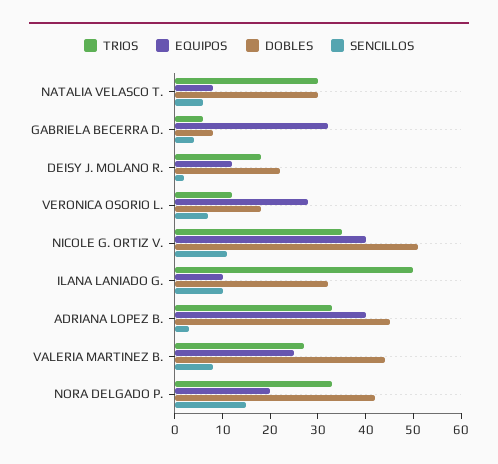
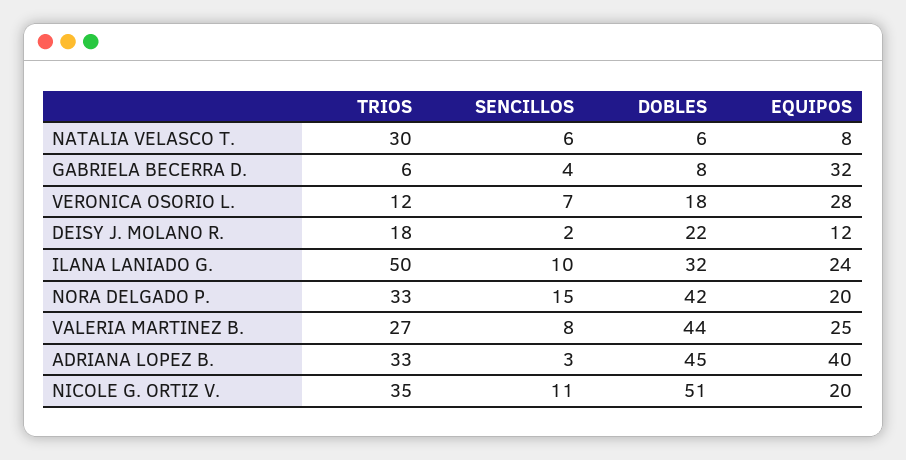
DOBLES, NATALIA VELASCO T.: 30 -> 6
EQUIPOS, NICOLE G. ORTIZ V.: 40 -> 20
EQUIPOS, ILANA LANIADO G.: 10 -> 24

